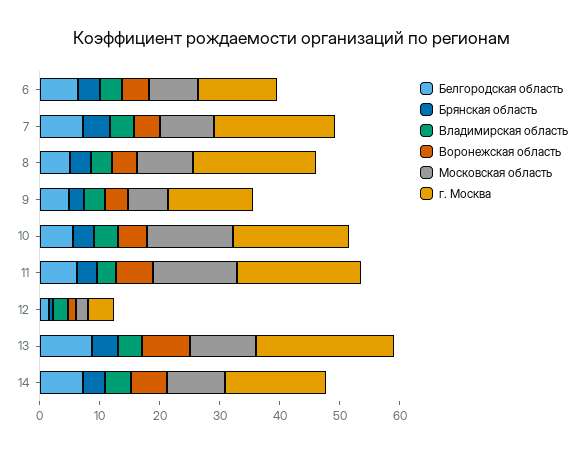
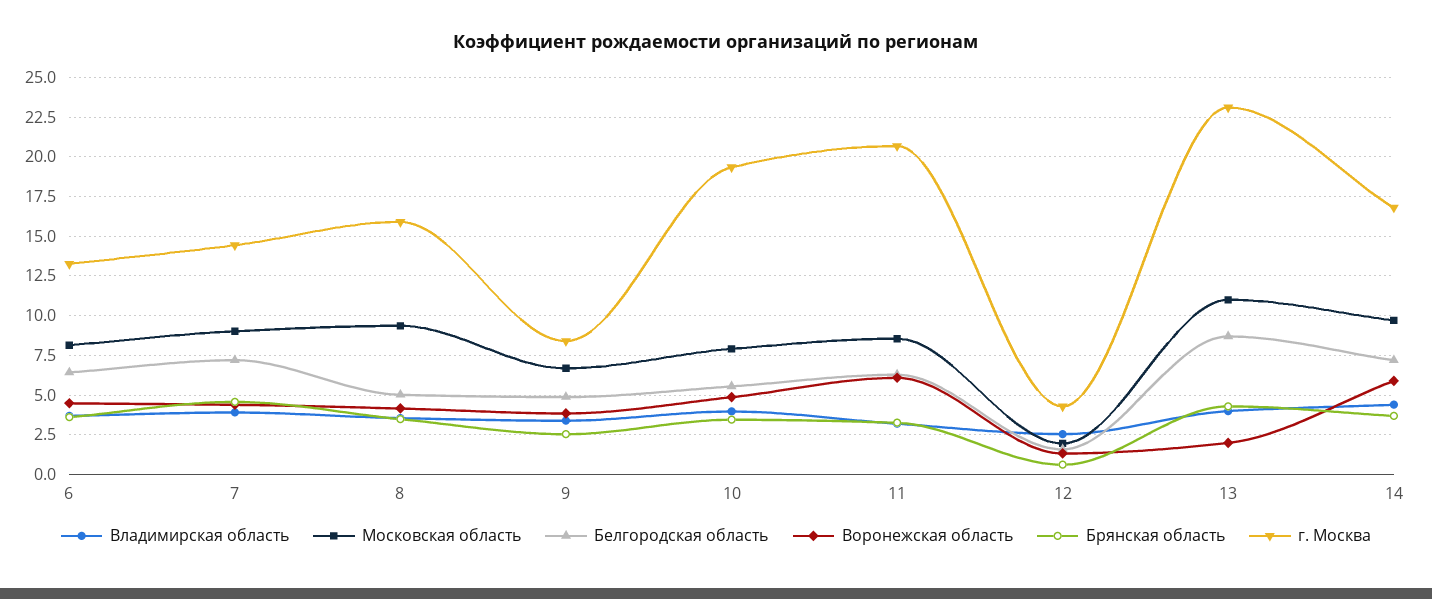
г. Москва, 7: 20 -> 14.5
г. Москва, 8: 20 -> 16
г. Москва, 9: 14 -> 8.5
Московская область, 10: 14 -> 8
Московская область, 11: 14 -> 8.5
Воронежская область, 13: 8 -> 2

